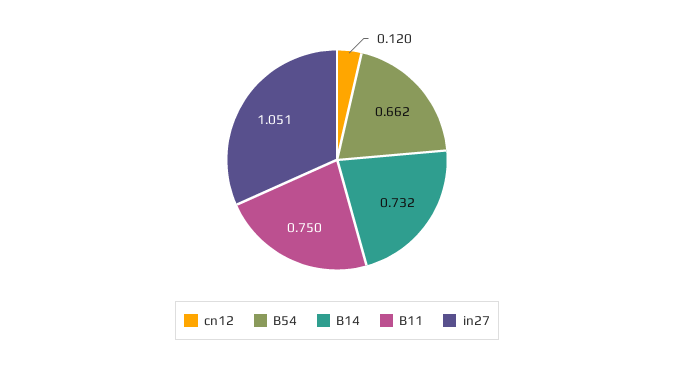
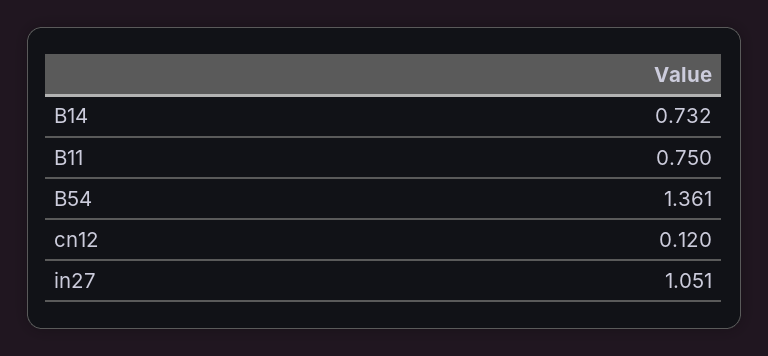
B54: 0.662 -> 1.361

